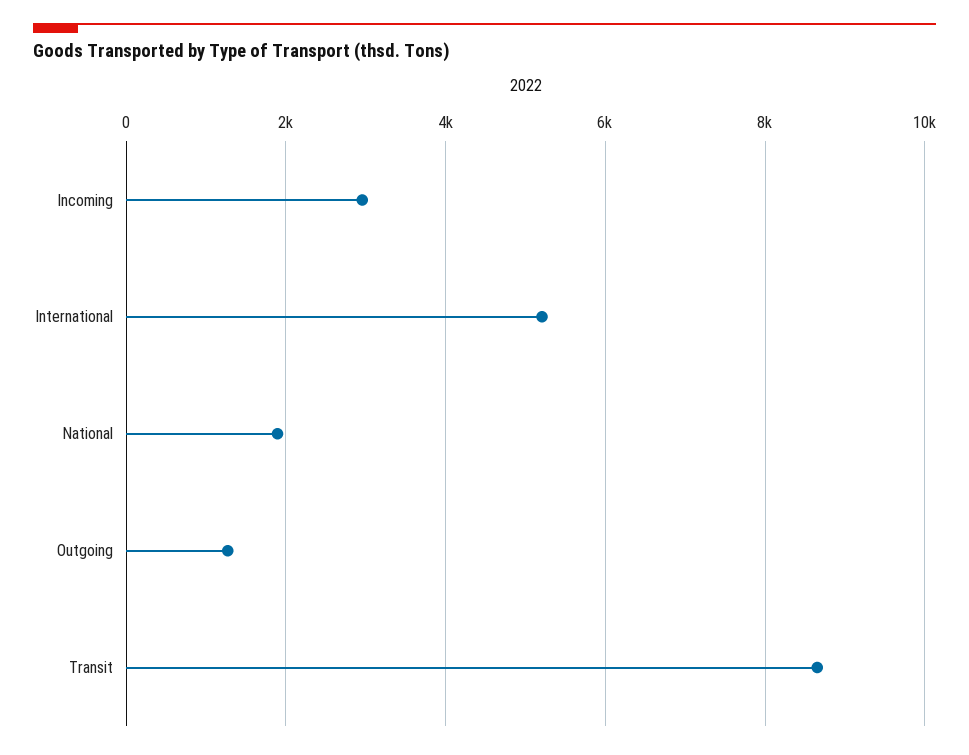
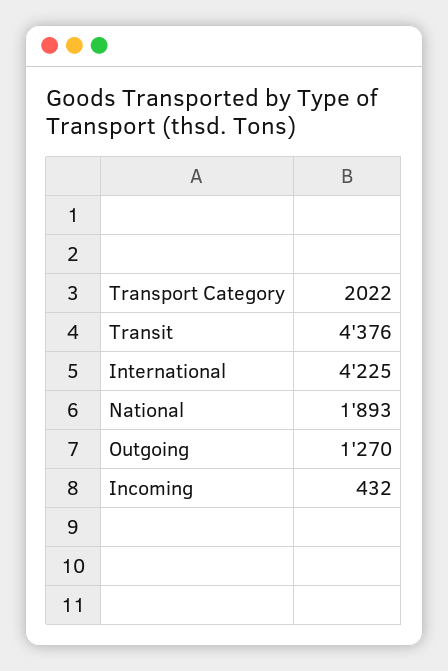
Incoming: 3000 -> 432
International: 5200 -> 4225
Transit: 8600 -> 4376

